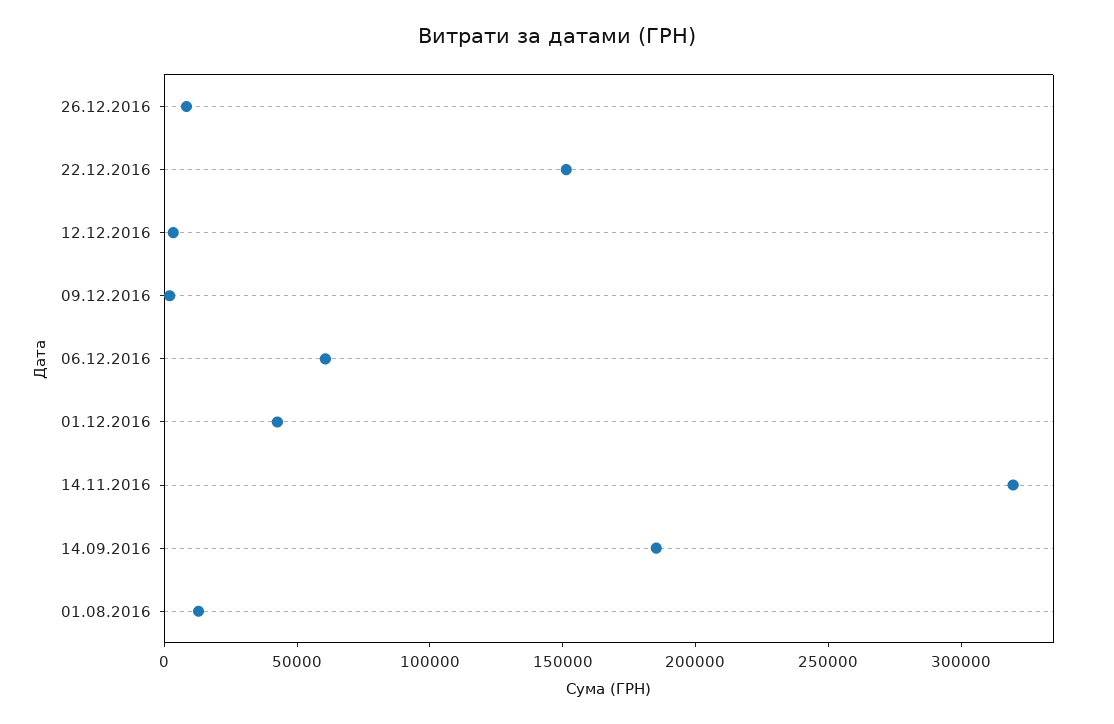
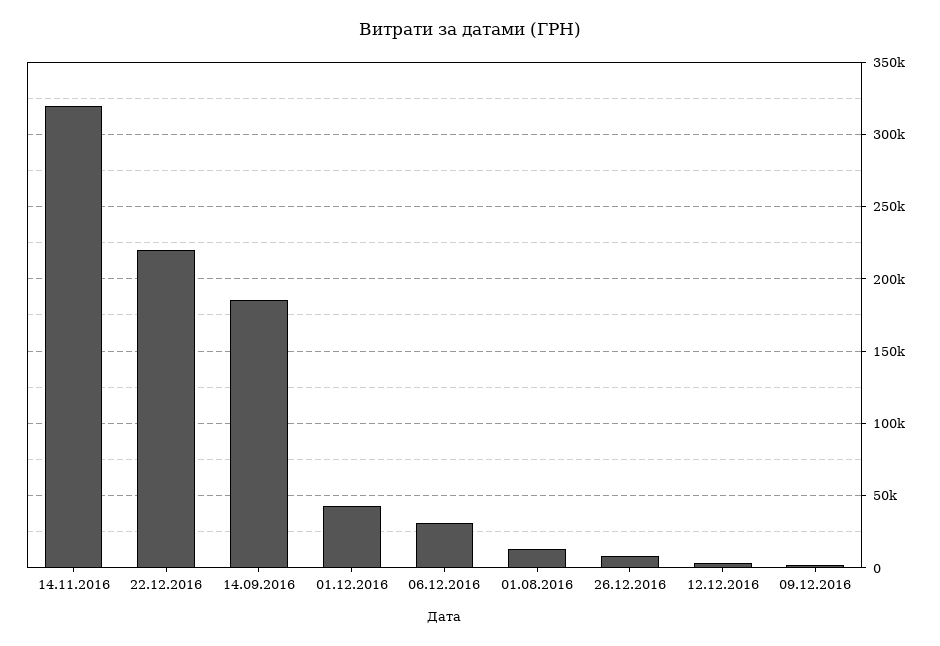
22.12.2016: 150000 -> 220000
06.12.2016: 60000 -> 30000

